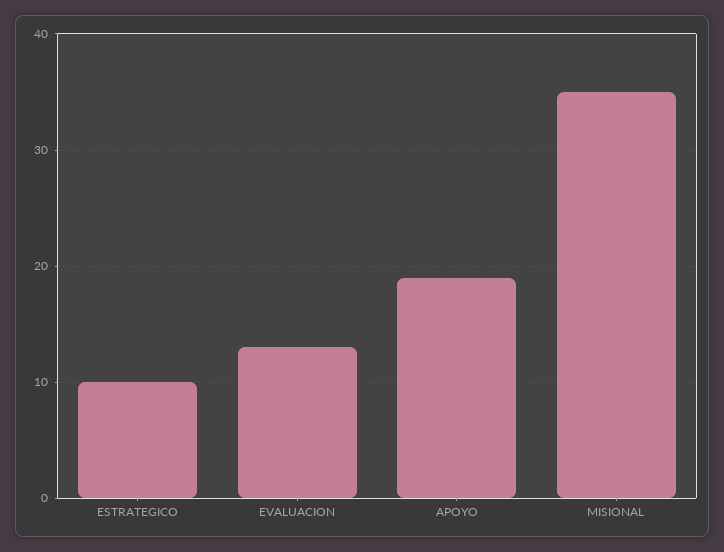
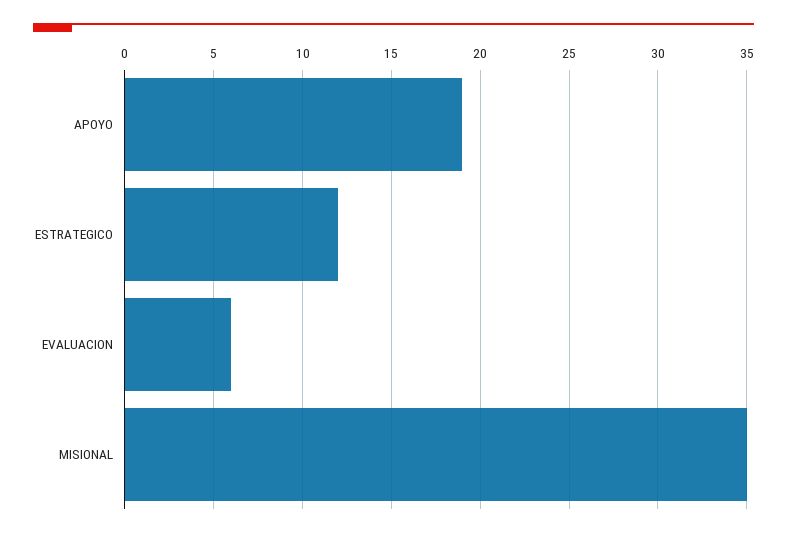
ESTRATEGICO: 10 -> 12
EVALUACION: 13 -> 6

